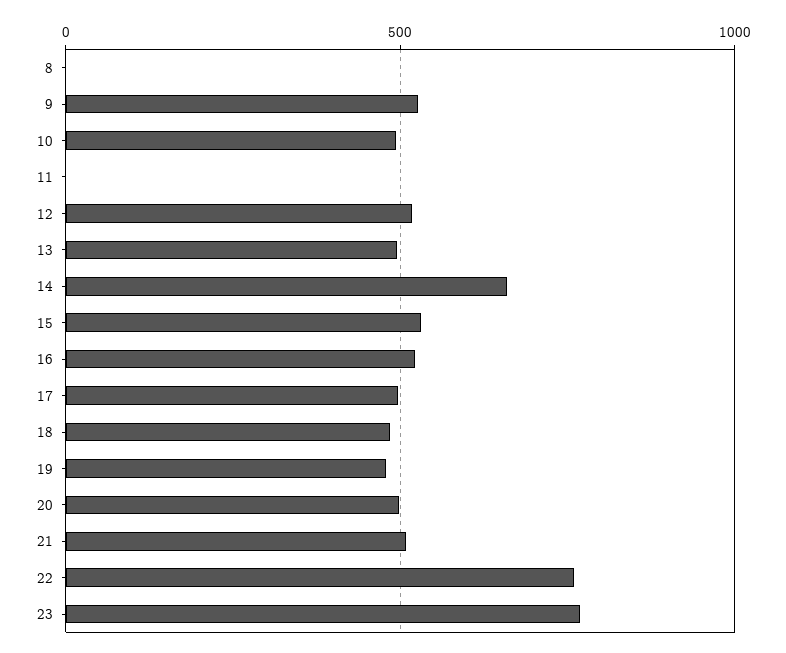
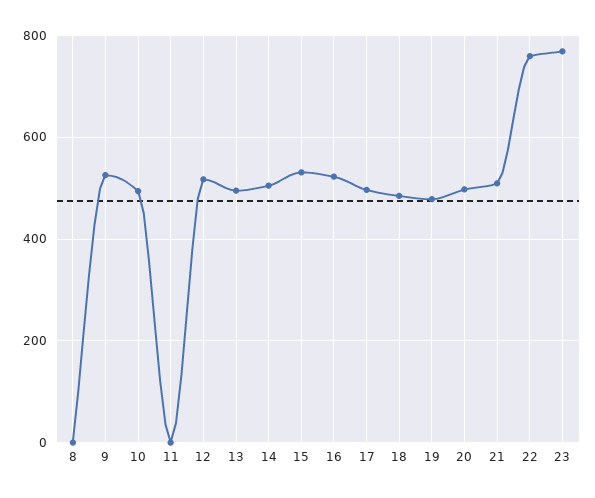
14: 650 -> 500

